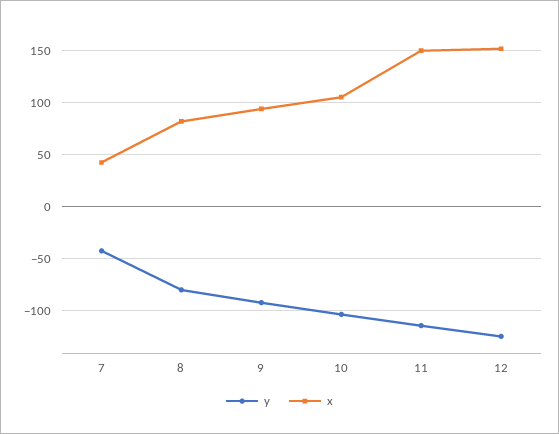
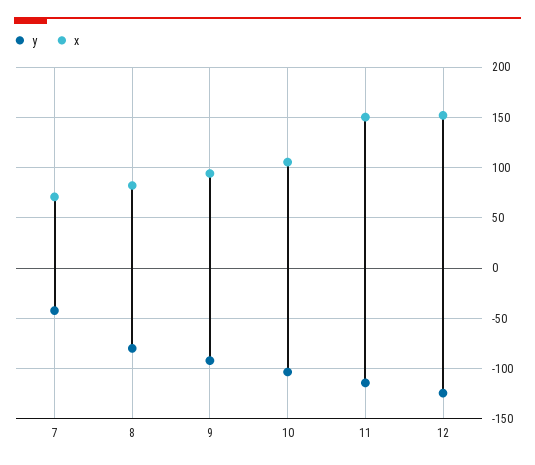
x, 7: 40 -> 70

